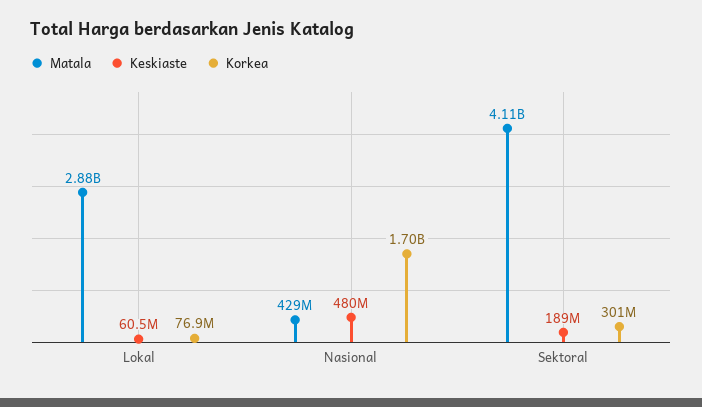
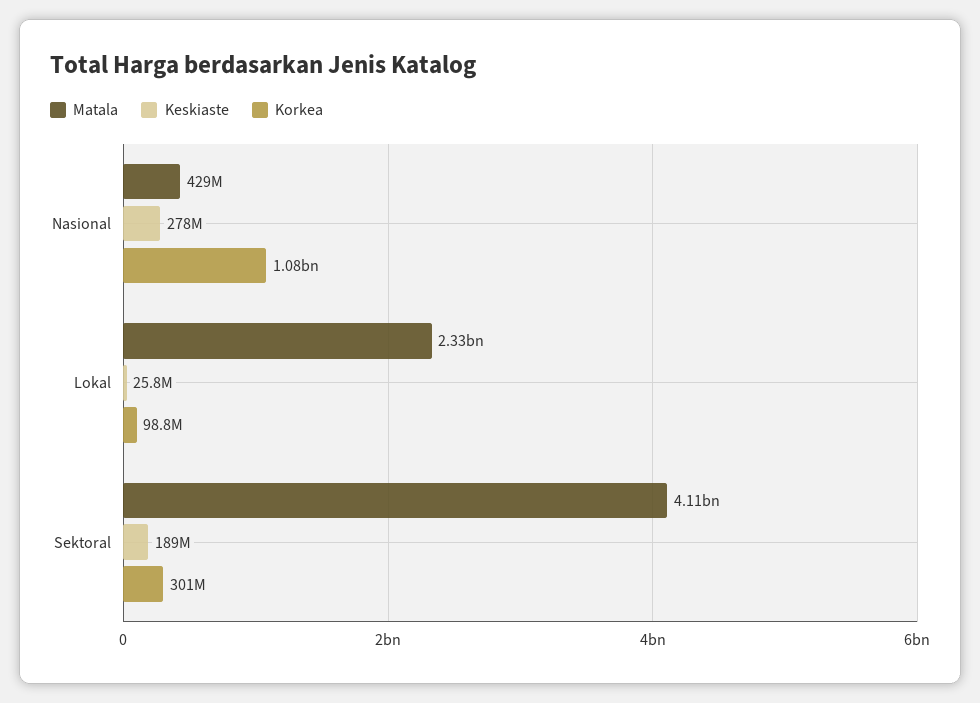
Matala, Lokal: 2880000000 -> 2330000000
Keskiaste, Lokal: 60500000 -> 25800000
Korkea, Lokal: 76900000 -> 98800000
Keskiaste, Nasional: 480000000 -> 278000000
Korkea, Nasional: 1700000000 -> 1080000000

